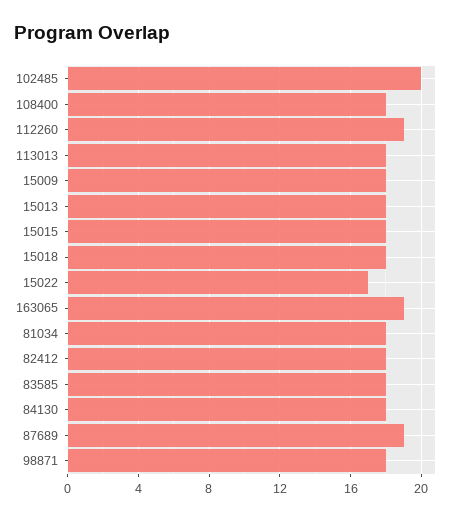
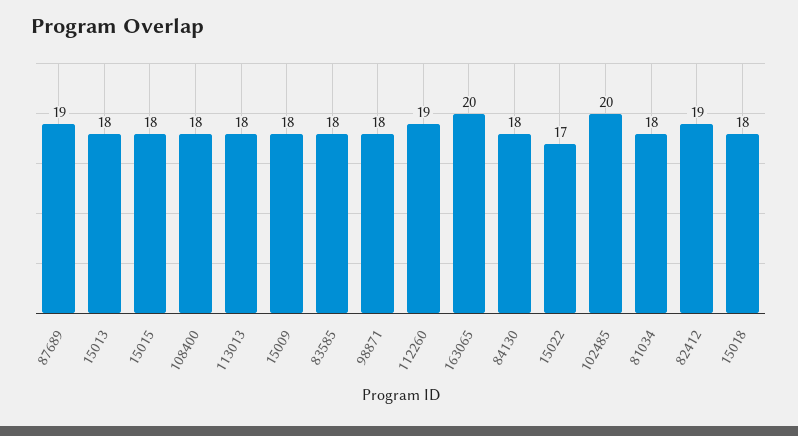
163065: 19 -> 20
82412: 18 -> 19

